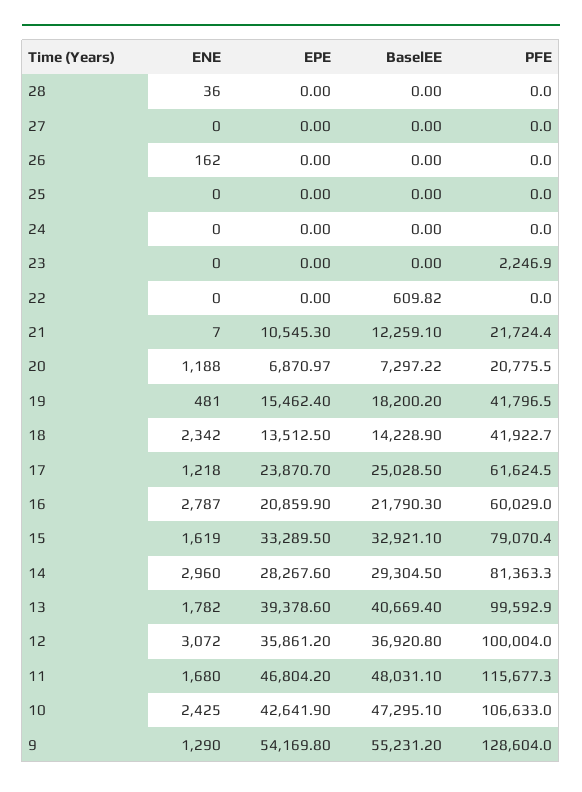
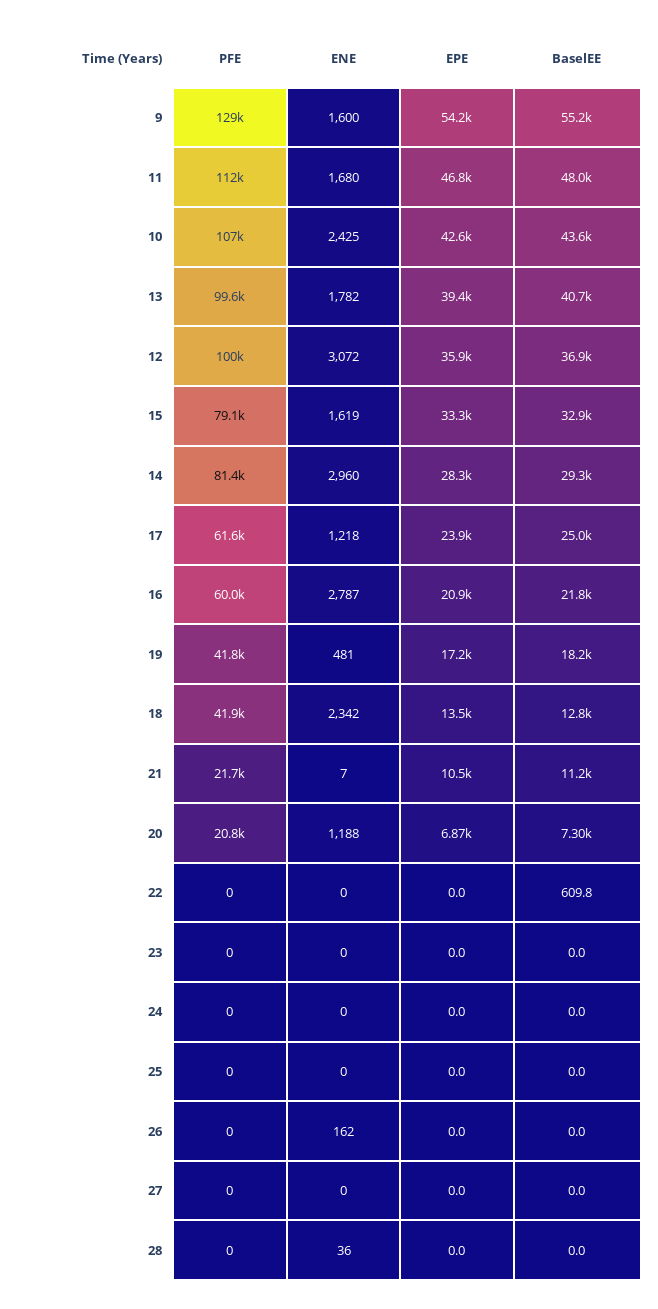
PFE, 23: 2246.9 -> 0
BaselEE, 21: 12259.1 -> 11200
EPE, 19: 15462.4 -> 17200
BaselEE, 18: 14228.9 -> 12800
PFE, 11: 115677.3 -> 112000
BaselEE, 10: 47295.1 -> 43600
ENE, 9: 1290 -> 1600

